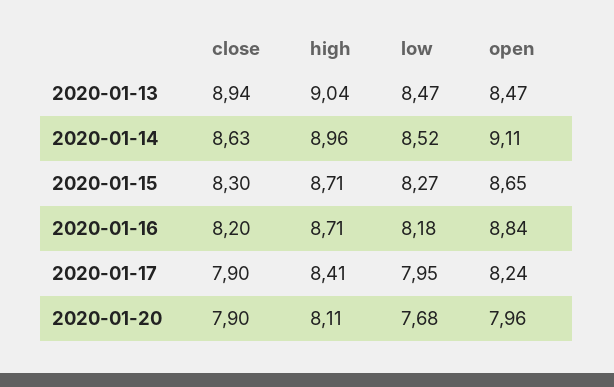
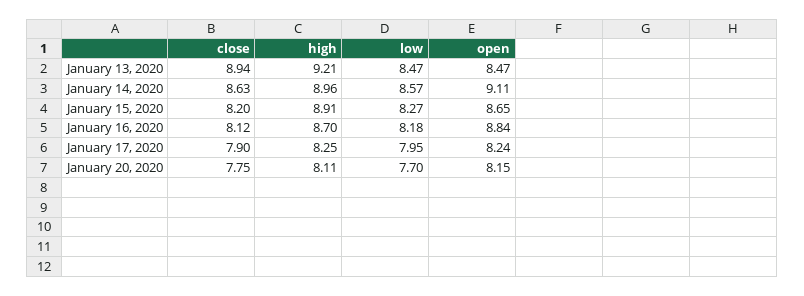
high, 2020-01-13: 9.04 -> 9.21
low, 2020-01-14: 8.52 -> 8.57
close, 2020-01-15: 8.3 -> 8.2
high, 2020-01-15: 8.71 -> 8.91
close, 2020-01-16: 8.2 -> 8.12
high, 2020-01-16: 8.71 -> 8.7
high, 2020-01-17: 8.41 -> 8.25
close, 2020-01-20: 7.9 -> 7.75
low, 2020-01-20: 7.68 -> 7.7
open, 2020-01-20: 7.96 -> 8.15

